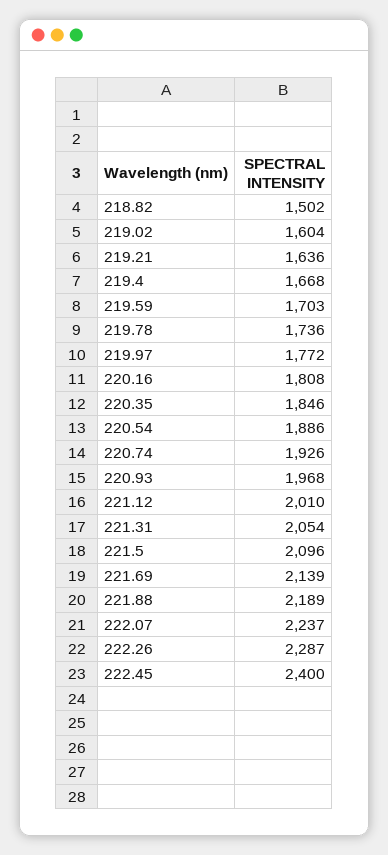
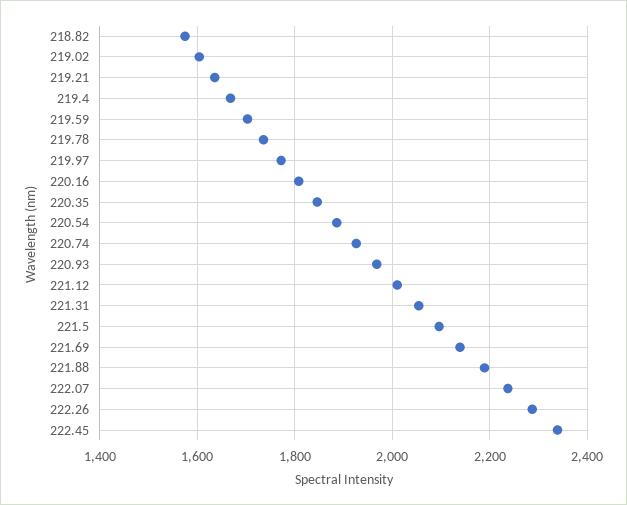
218.82: 1502 -> 1580
222.45: 2400 -> 2340

